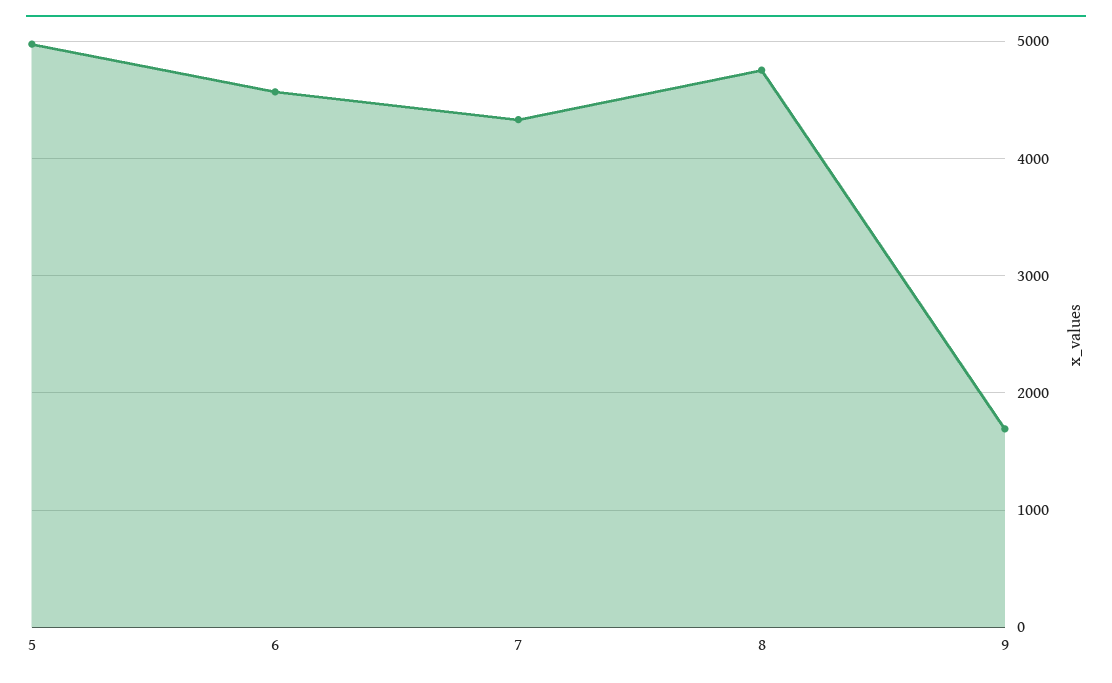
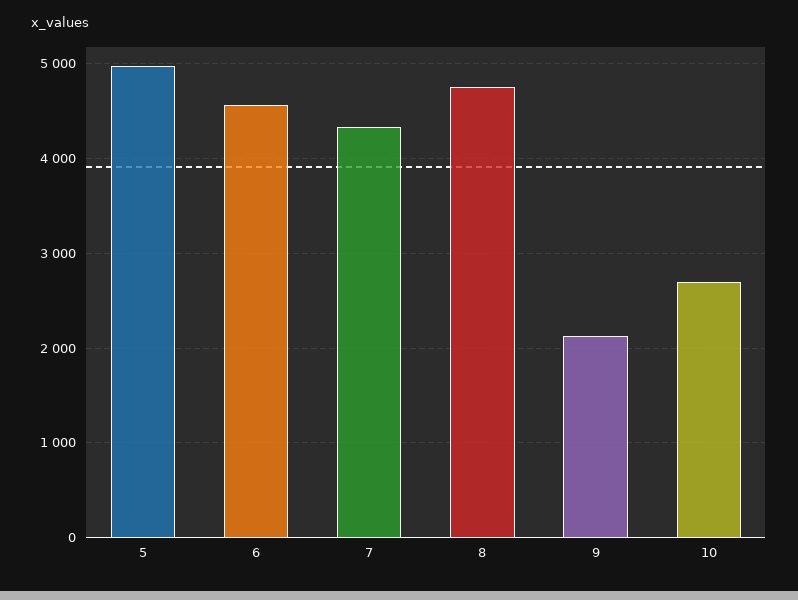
9: 1700 -> 2100
10: none -> 2700

